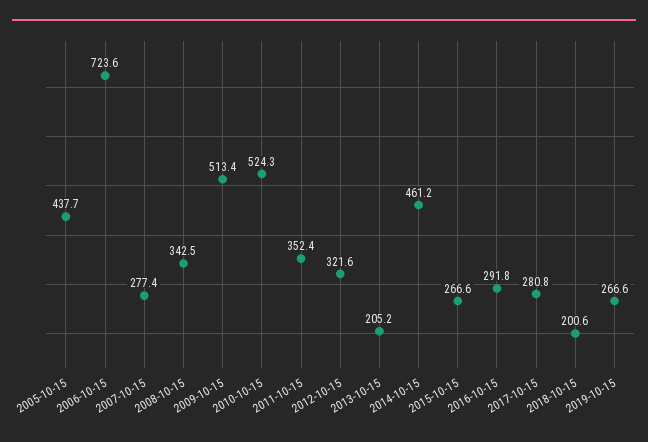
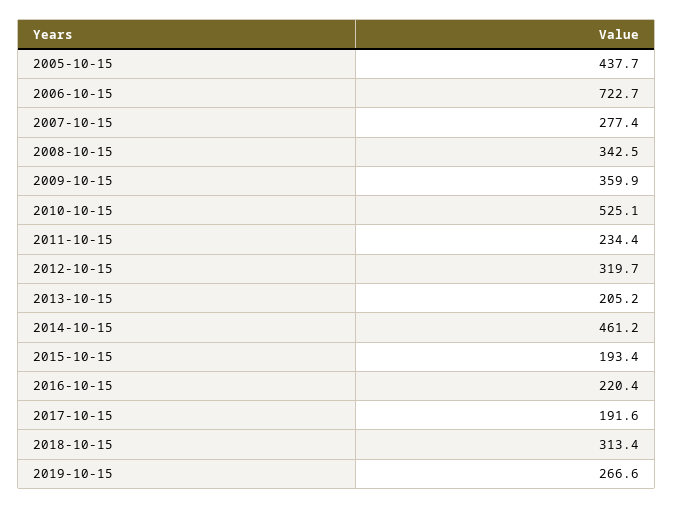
2006-10-15: 723.6 -> 722.7
2009-10-15: 513.4 -> 359.9
2010-10-15: 524.3 -> 525.1
2011-10-15: 352.4 -> 234.4
2012-10-15: 321.6 -> 319.7
2015-10-15: 266.6 -> 193.4
2016-10-15: 291.8 -> 220.4
2017-10-15: 280.8 -> 191.6
2018-10-15: 200.6 -> 313.4

